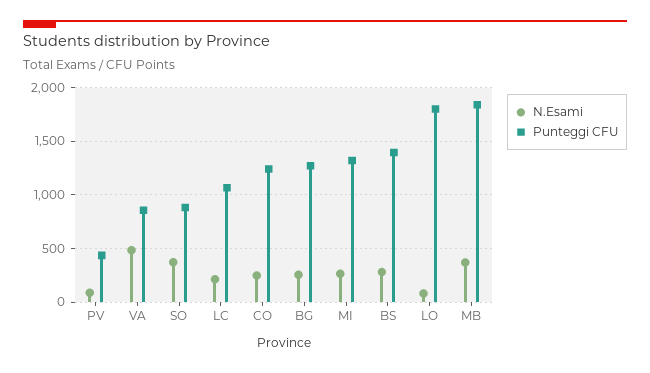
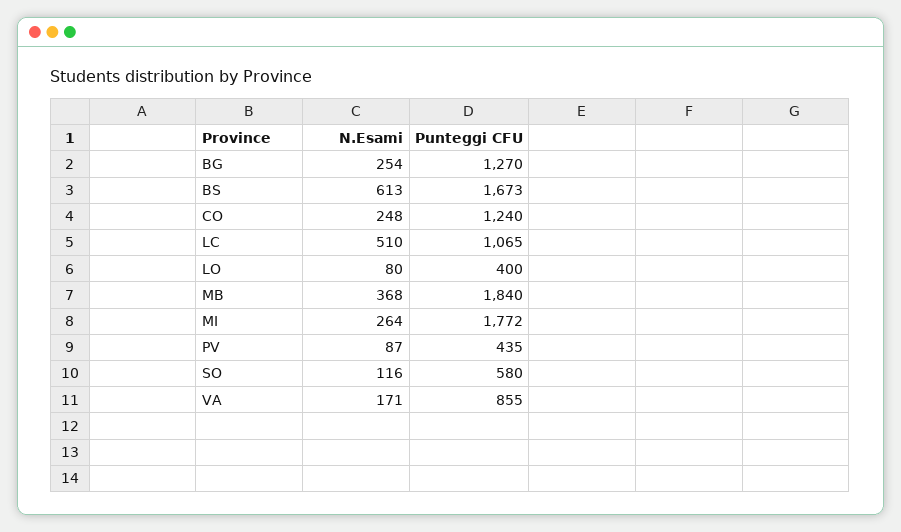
N.Esami, VA: 500 -> 171
N.Esami, SO: 400 -> 116
Punteggi CFU, SO: 900 -> 580
N.Esami, LC: 200 -> 510
Punteggi CFU, MI: 1300 -> 1772
N.Esami, BS: 300 -> 613
Punteggi CFU, BS: 1400 -> 1673
Punteggi CFU, LO: 1800 -> 400

